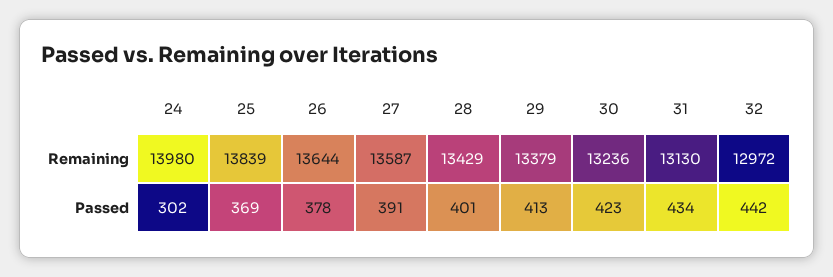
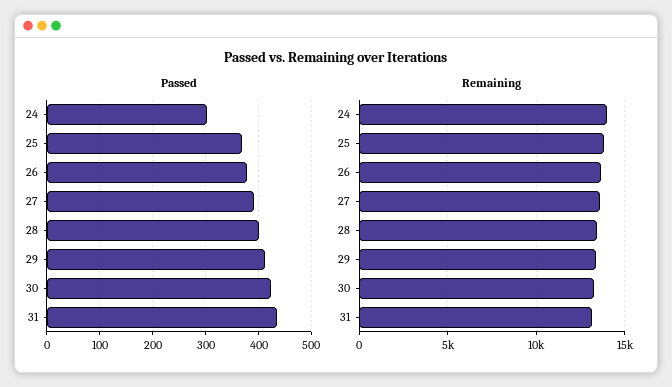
Remaining, 32: 12972 -> none
Passed, 32: 442 -> none

